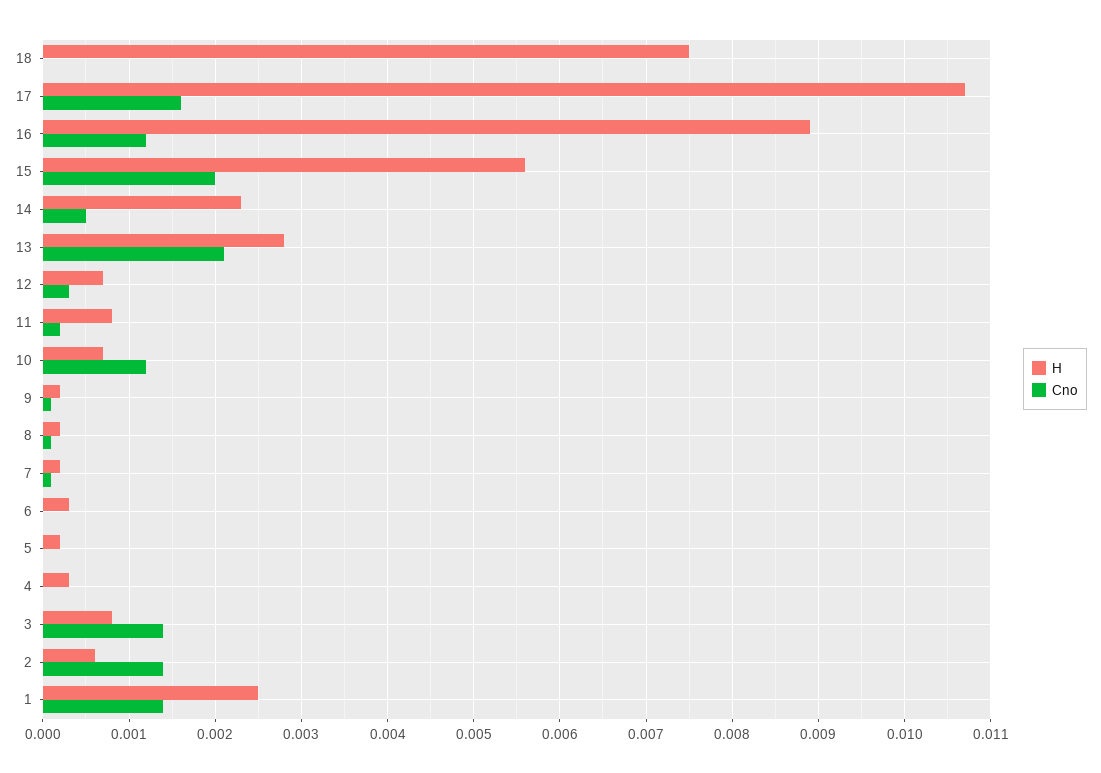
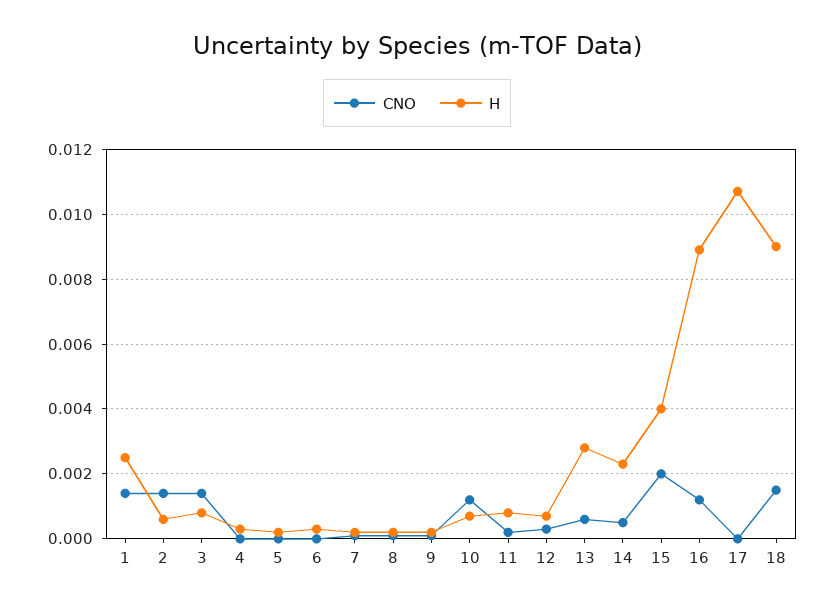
H, 18: 0.0075 -> 0.009
Cno, 18: 0 -> 0.0015
Cno, 17: 0.0016 -> 0
H, 15: 0.0056 -> 0.004
Cno, 13: 0.0021 -> 0.0005

